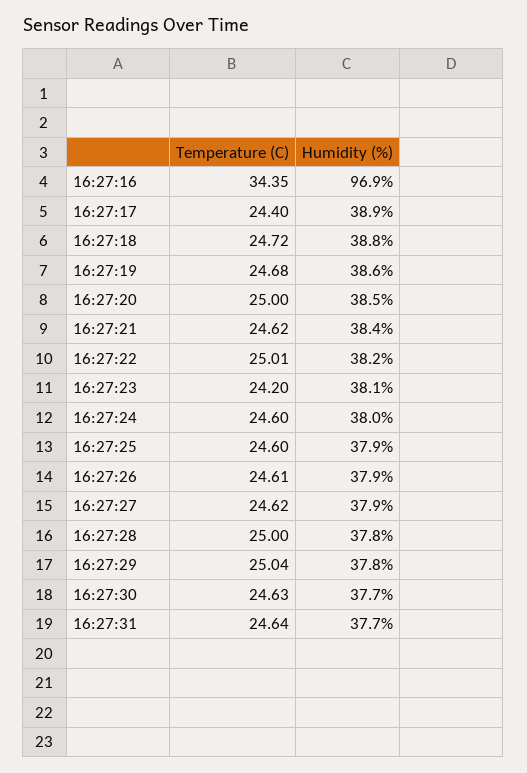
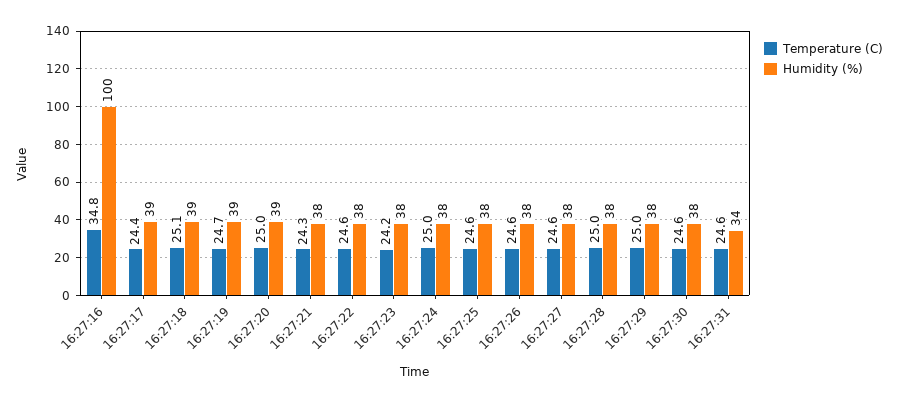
Temperature (C), 16:27:16: 34.35 -> 34.8
Humidity (%), 16:27:16: 96.9 -> 100
Temperature (C), 16:27:18: 24.72 -> 25.1
Temperature (C), 16:27:21: 24.62 -> 24.3
Temperature (C), 16:27:22: 25.01 -> 24.6
Temperature (C), 16:27:24: 24.6 -> 25
Humidity (%), 16:27:31: 37.7 -> 34

